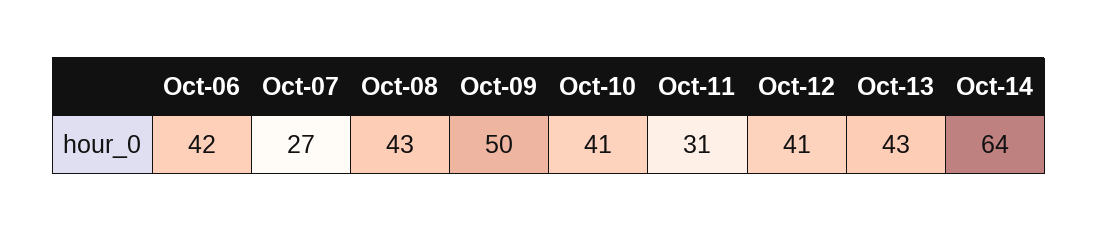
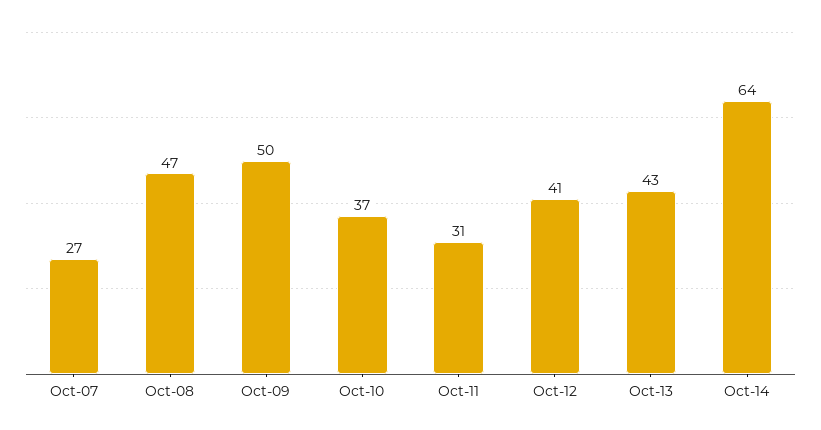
Oct-06: 42 -> none
Oct-08: 43 -> 47
Oct-10: 41 -> 37

